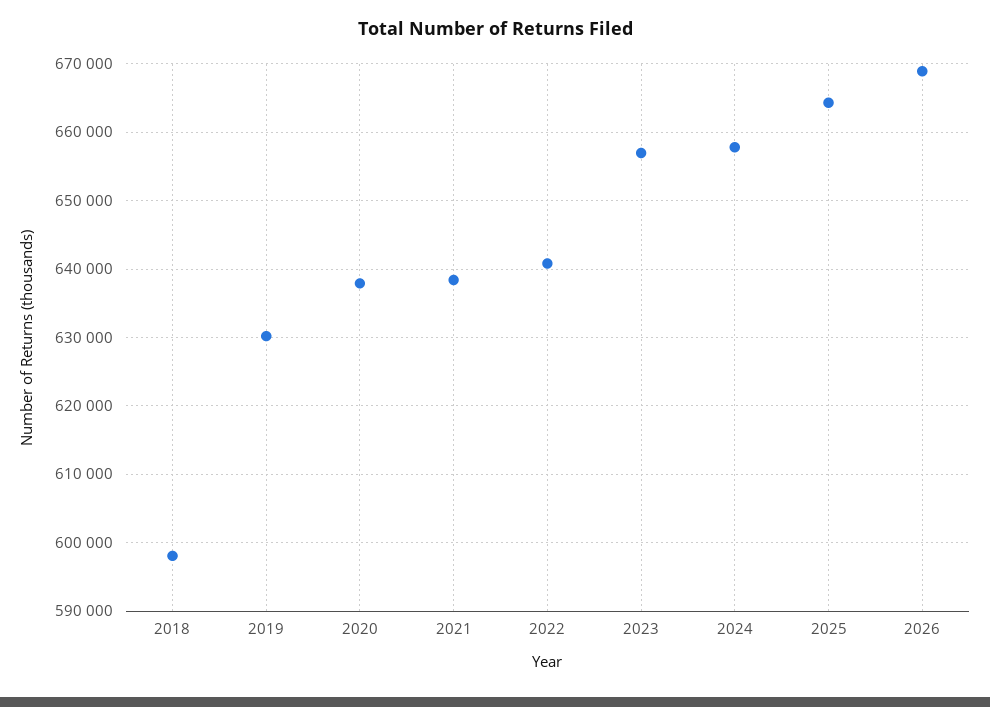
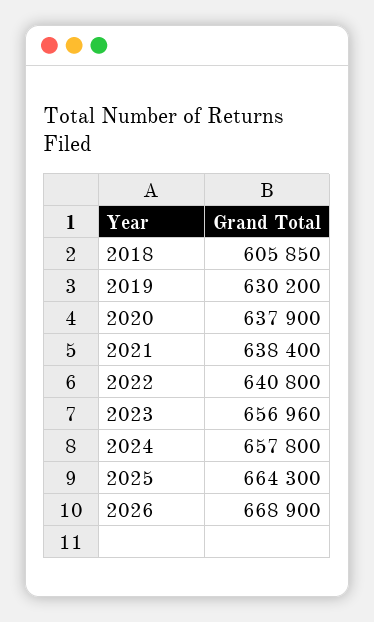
2018: 598000 -> 605850

